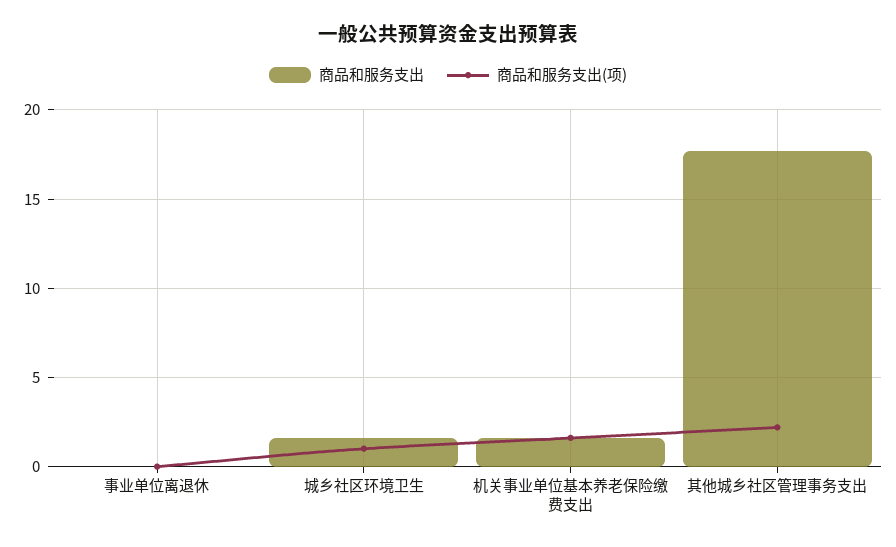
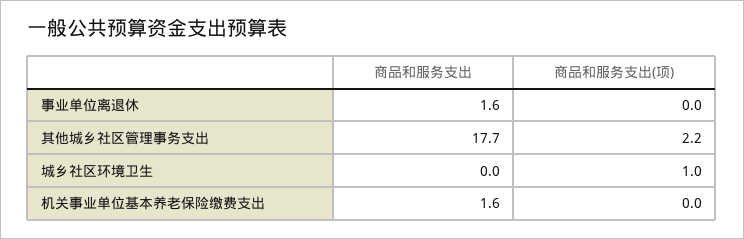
商品和服务支出, 事业单位离退休: 0 -> 1.6
商品和服务支出, 城乡社区环境卫生: 1.5 -> 0
商品和服务支出(项), 机关事业单位基本养老保险缴费支出: 1.5 -> 0

